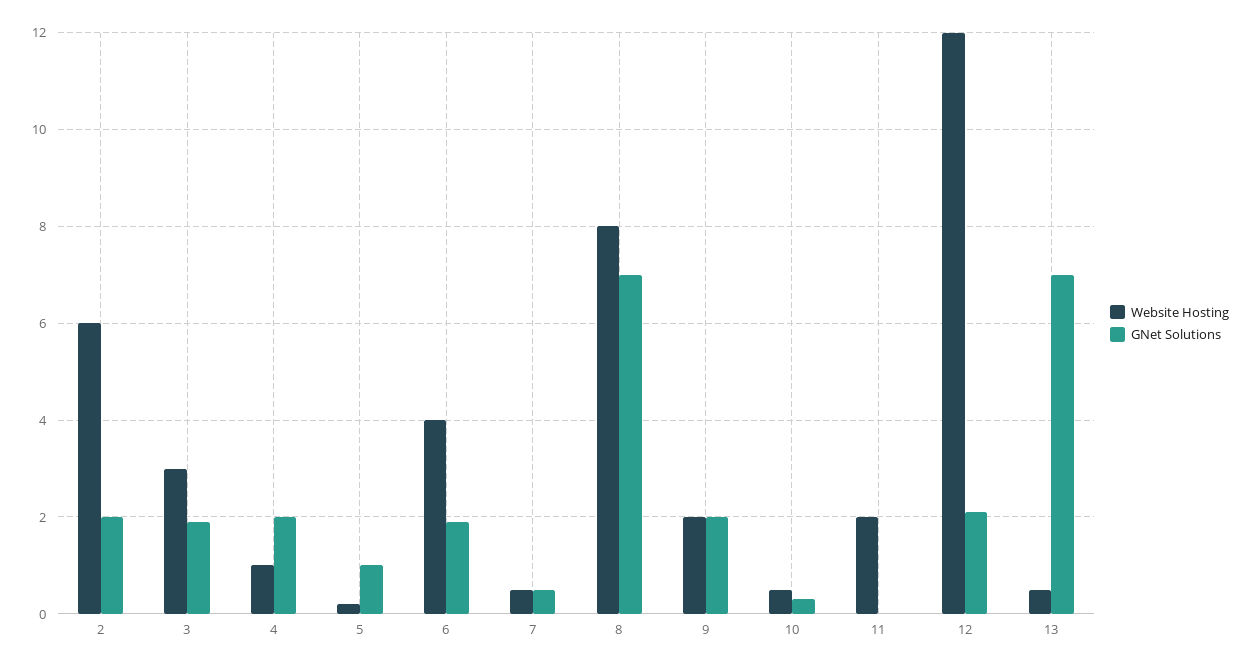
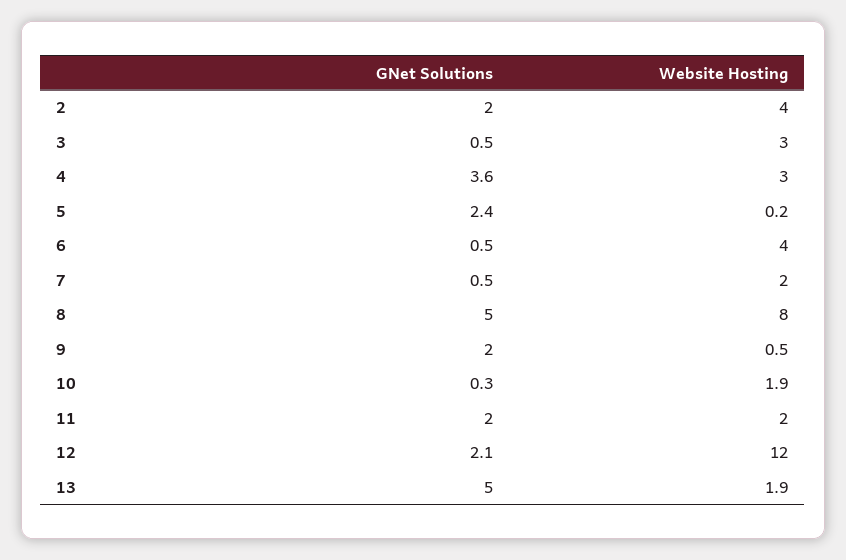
Website Hosting, 2: 6 -> 4
GNet Solutions, 3: 2 -> 0.5
Website Hosting, 4: 1 -> 3
GNet Solutions, 4: 2 -> 3.6
GNet Solutions, 5: 1 -> 2.4
GNet Solutions, 6: 2 -> 0.5
Website Hosting, 7: 0.5 -> 2
GNet Solutions, 8: 7 -> 5
Website Hosting, 9: 2 -> 0.5
Website Hosting, 10: 0.5 -> 1.9
GNet Solutions, 11: 0 -> 2
Website Hosting, 13: 0.5 -> 1.9
GNet Solutions, 13: 7 -> 5

